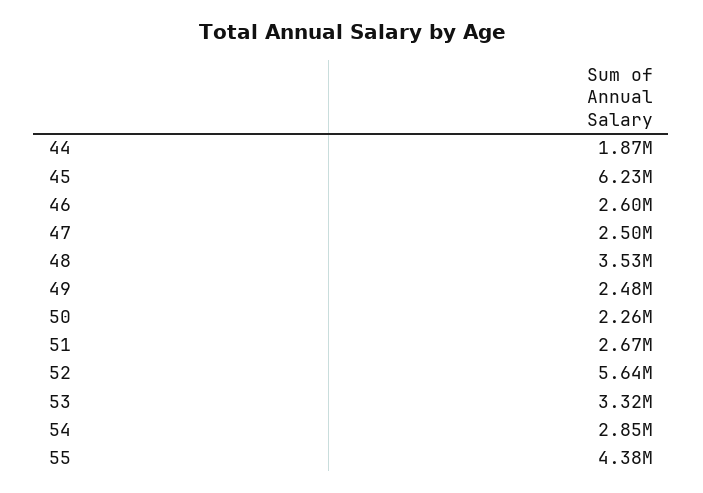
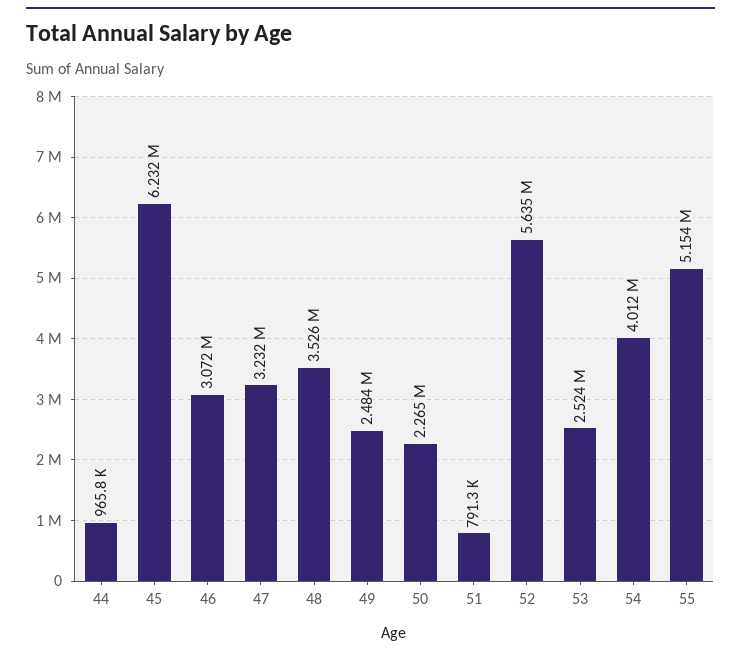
44: 1870000 -> 965800
46: 2600000 -> 3072000
47: 2500000 -> 3232000
51: 2670000 -> 791300
53: 3320000 -> 2524000
54: 2850000 -> 4012000
55: 4380000 -> 5154000

